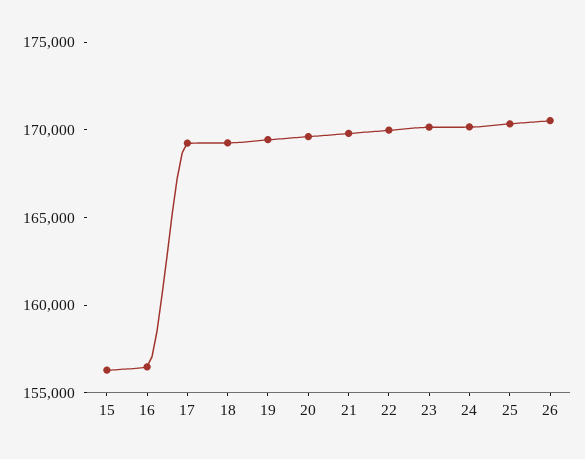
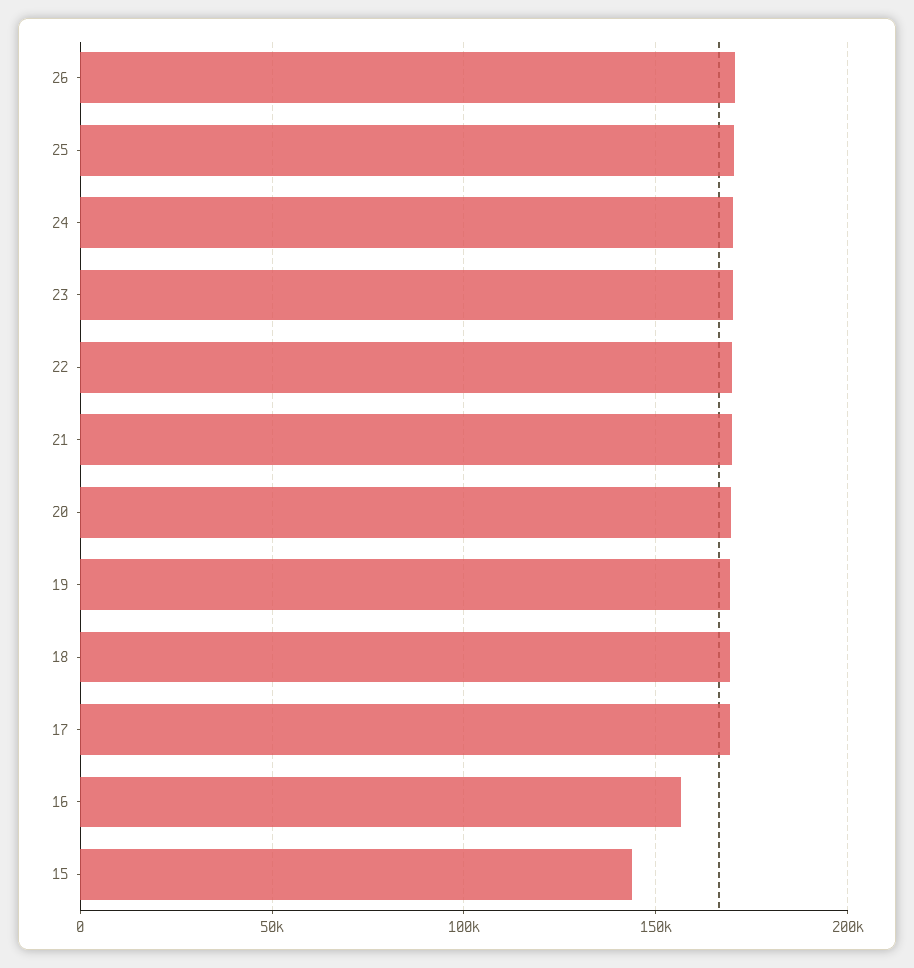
15: 156000 -> 145000

